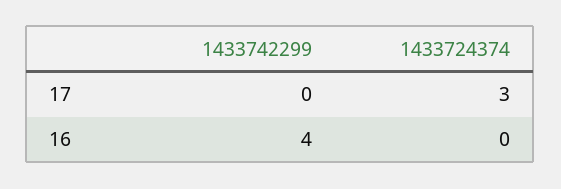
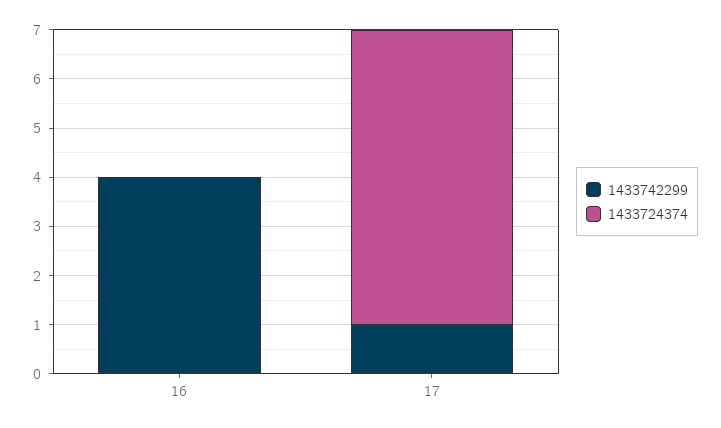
1433742299, 17: 0 -> 1
1433724374, 17: 3 -> 6

